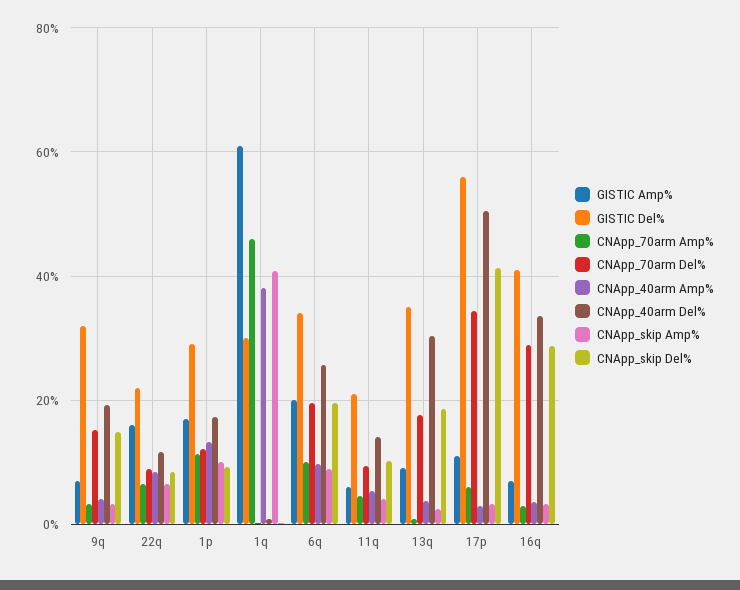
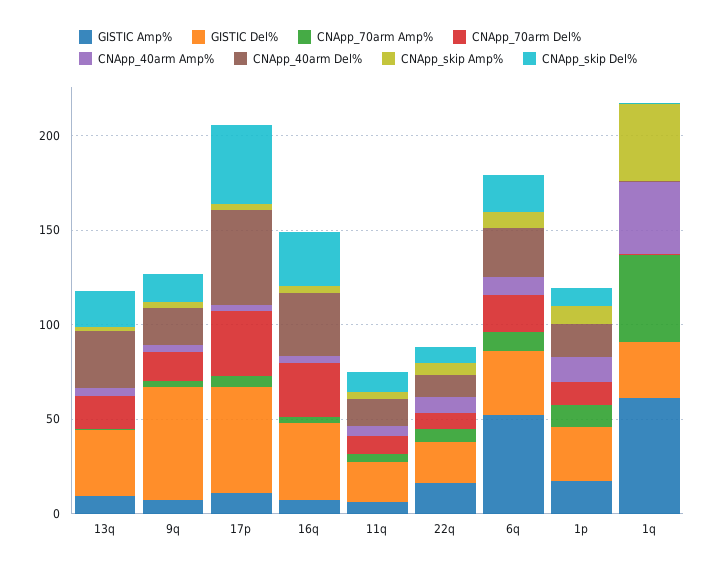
GISTIC Del%, 9q: 32 -> 60
GISTIC Amp%, 6q: 20 -> 50

